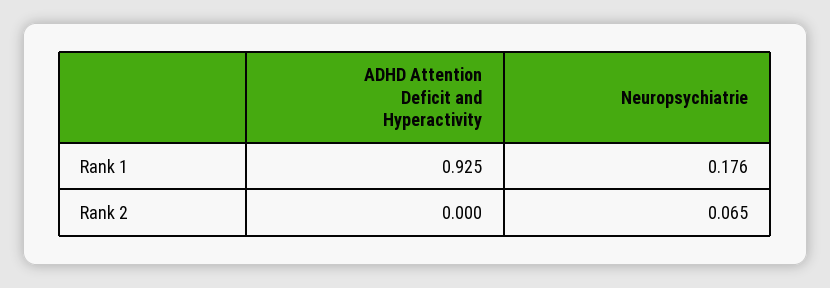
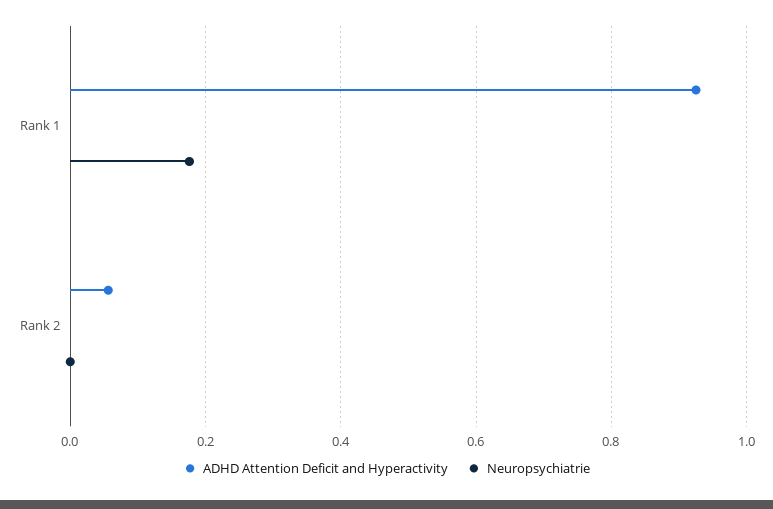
ADHD Attention Deficit and Hyperactivity, Rank 2: 0 -> 0.06
Neuropsychiatrie, Rank 2: 0.065 -> 0

